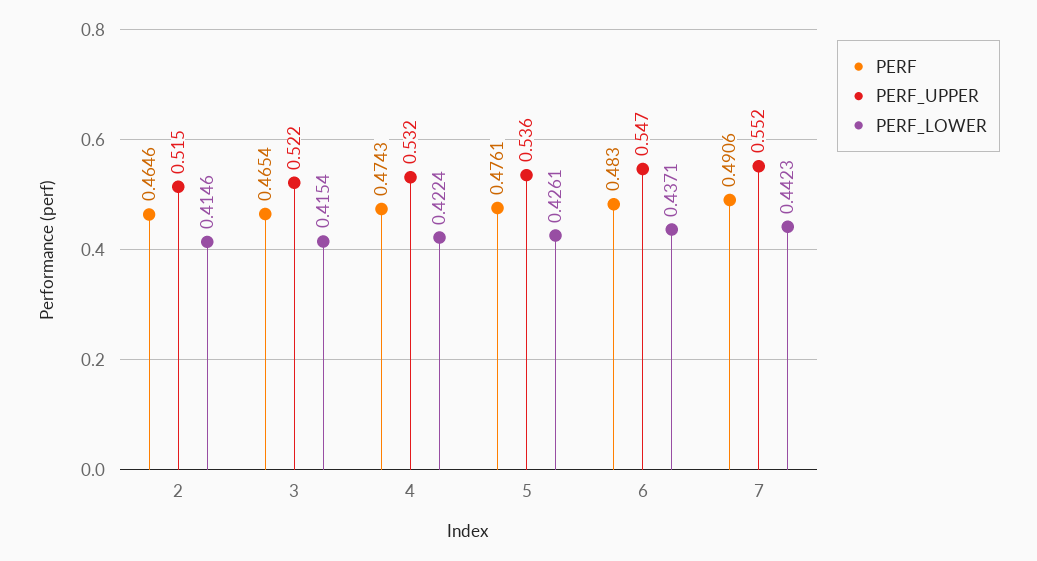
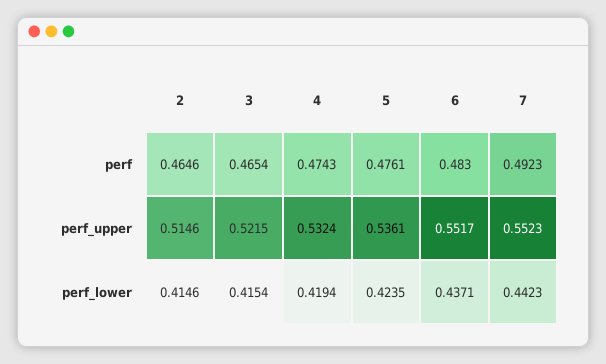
PERF_LOWER, 4: 0.4224 -> 0.4194
PERF_LOWER, 5: 0.4261 -> 0.4235
PERF_UPPER, 6: 0.547 -> 0.5517
PERF, 7: 0.4906 -> 0.4923

